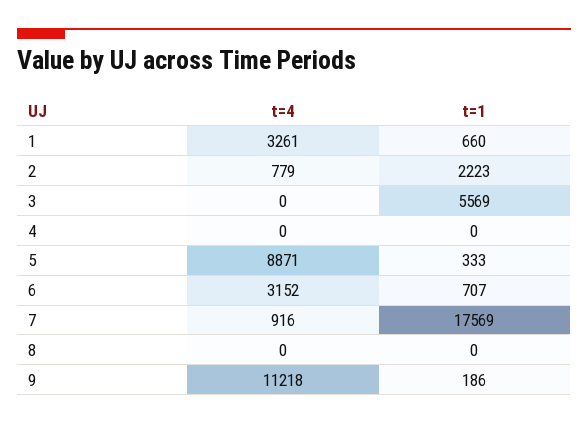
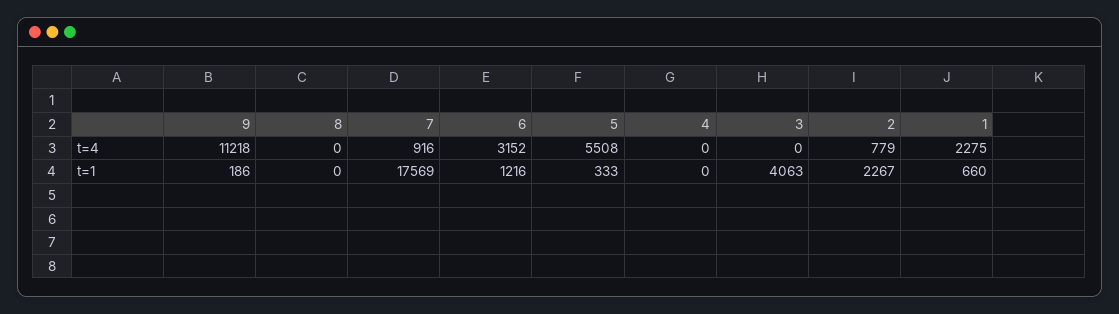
t=4, 1: 3261 -> 2275
t=1, 2: 2223 -> 2267
t=1, 3: 5569 -> 4063
t=4, 5: 8871 -> 5508
t=1, 6: 707 -> 1216

